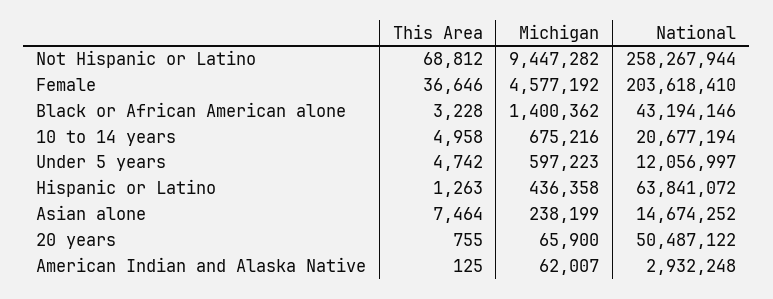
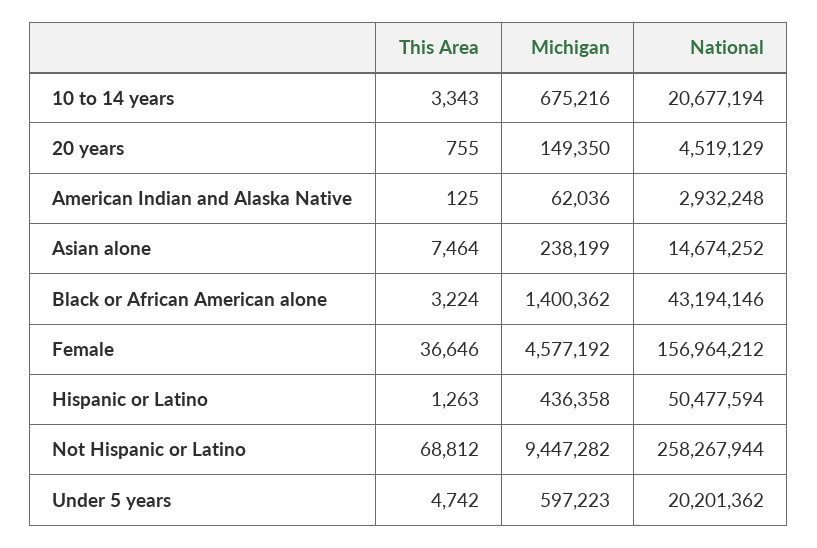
National, Female: 203618410 -> 156964212
This Area, Black or African American alone: 3228 -> 3224
This Area, 10 to 14 years: 4958 -> 3343
National, Under 5 years: 12056997 -> 20201362
National, Hispanic or Latino: 63841072 -> 50477594
Michigan, 20 years: 65900 -> 149350
National, 20 years: 50487122 -> 4519129
Michigan, American Indian and Alaska Native: 62007 -> 62036

